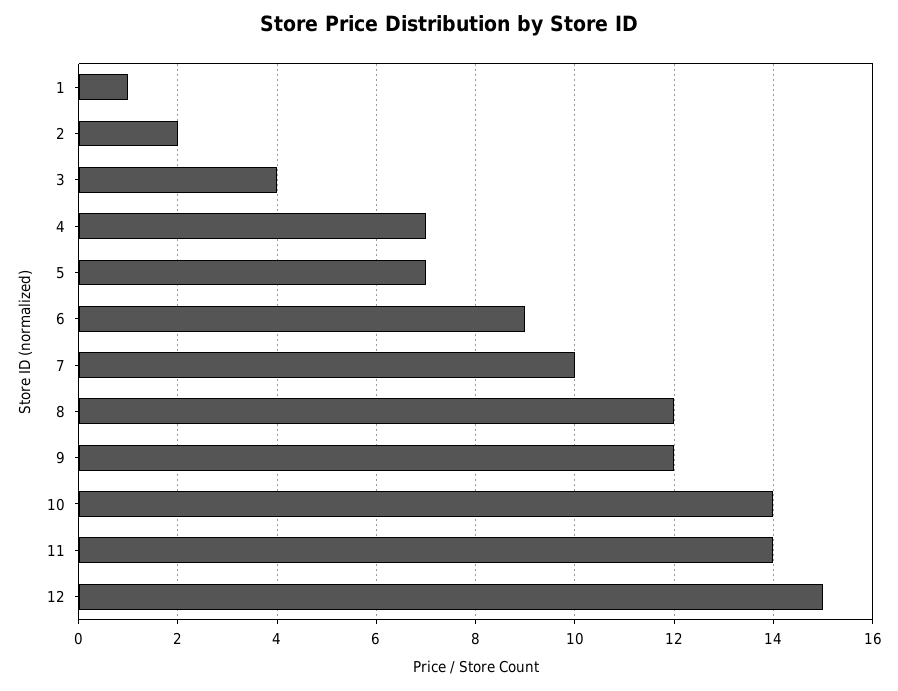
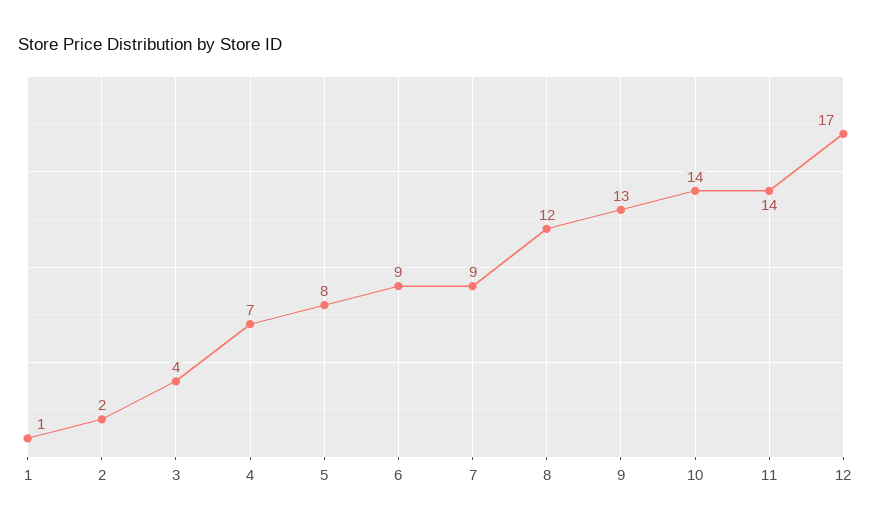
5: 7 -> 8
7: 10 -> 9
9: 12 -> 13
12: 15 -> 17

